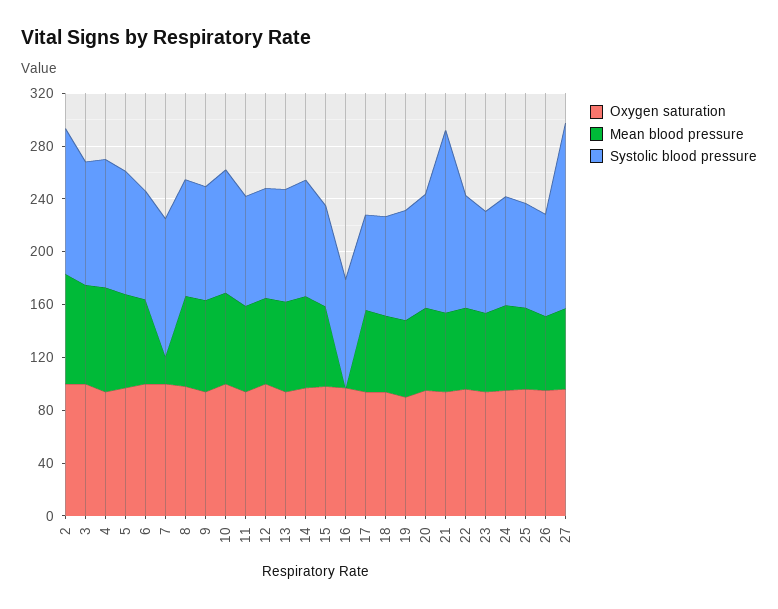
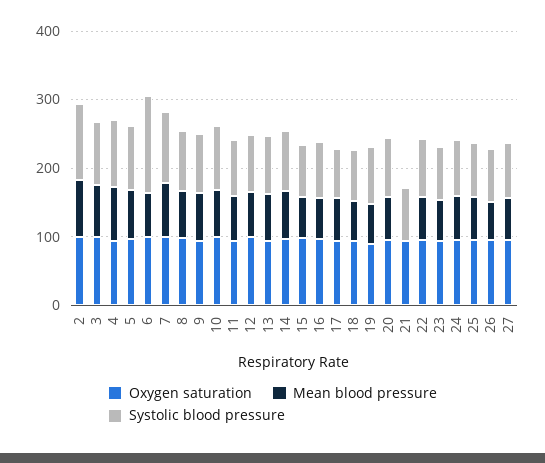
Systolic blood pressure, 6: 80 -> 140
Mean blood pressure, 7: 20 -> 80
Mean blood pressure, 16: 0 -> 60
Mean blood pressure, 21: 60 -> 0
Systolic blood pressure, 21: 140 -> 80
Systolic blood pressure, 27: 140 -> 80

